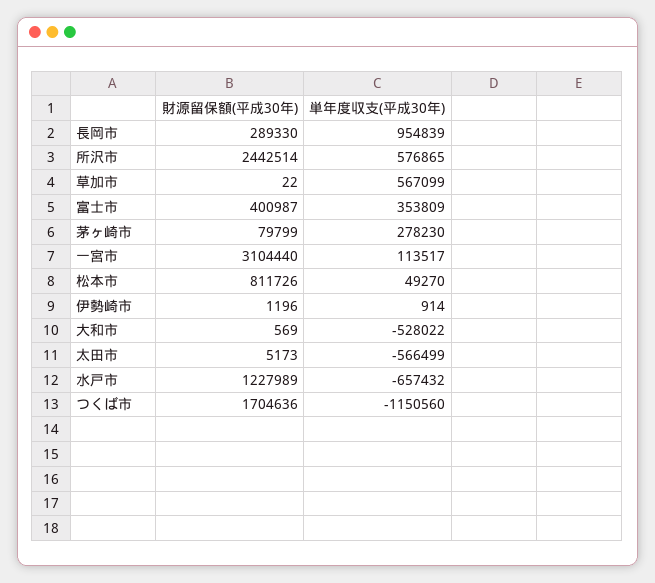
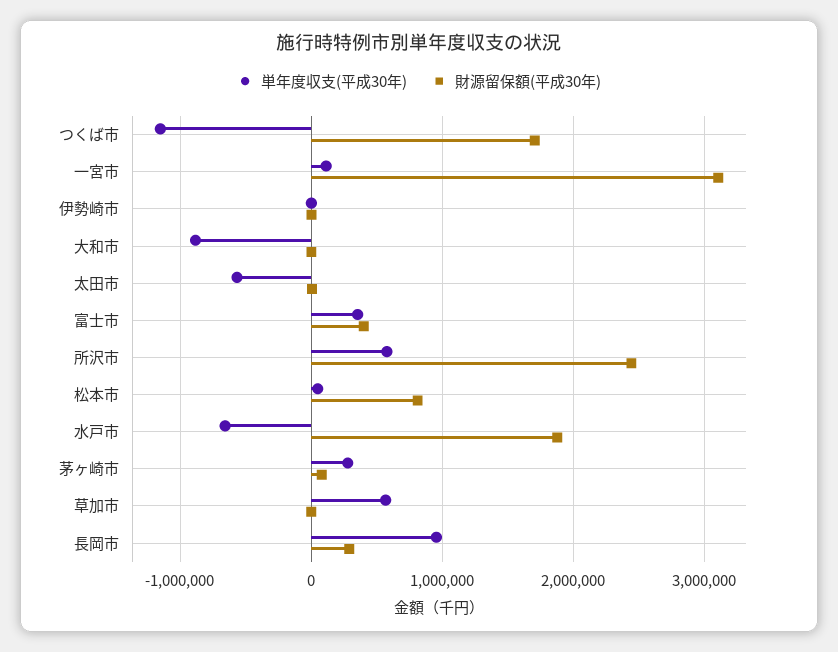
単年度収支(平成30年), 大和市: -528022 -> -900000
財源留保額(平成30年), 水戸市: 1227989 -> 1900000

